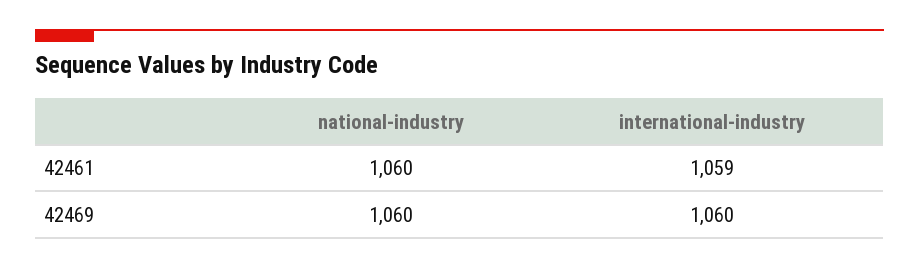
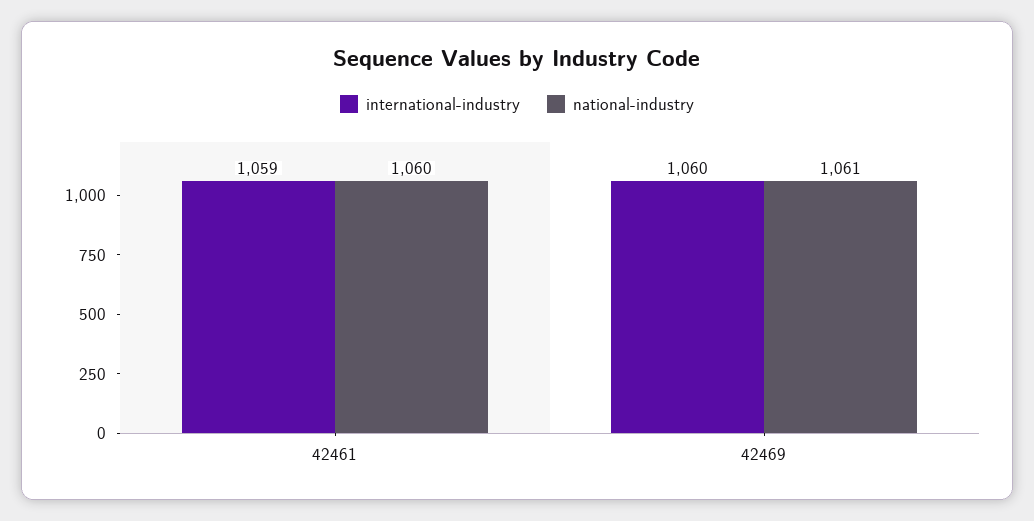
national-industry, 42469: 1060 -> 1061

